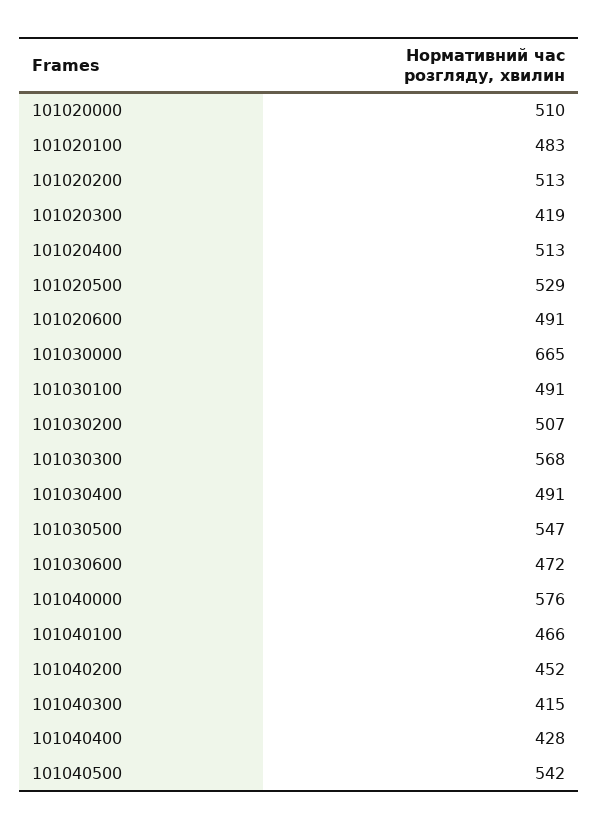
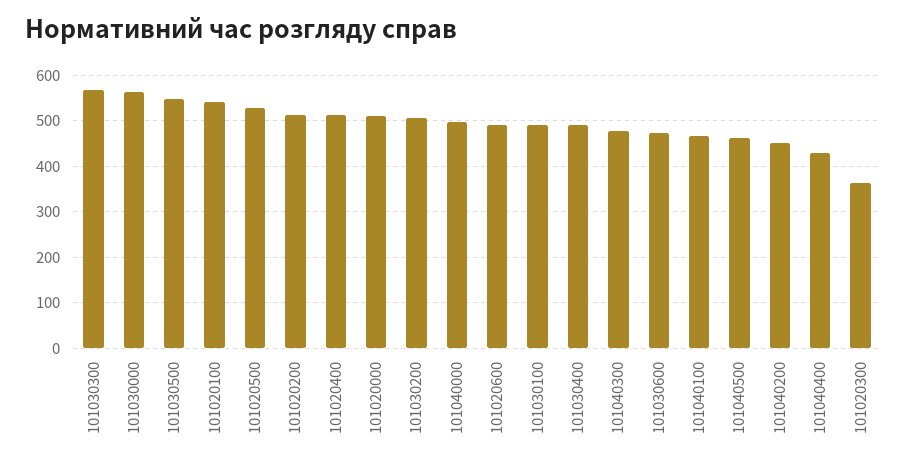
101020100: 483 -> 540
101020300: 419 -> 360
101030000: 665 -> 560
101040000: 576 -> 500
101040300: 415 -> 480
101040500: 542 -> 460

